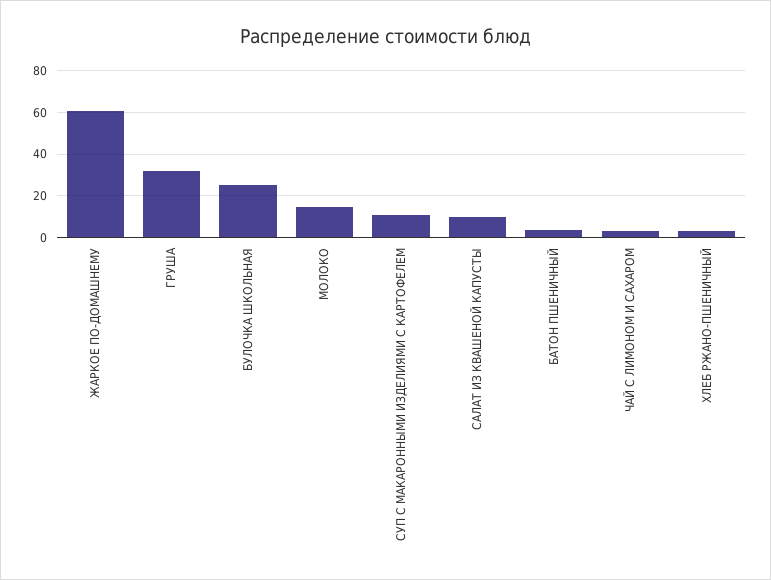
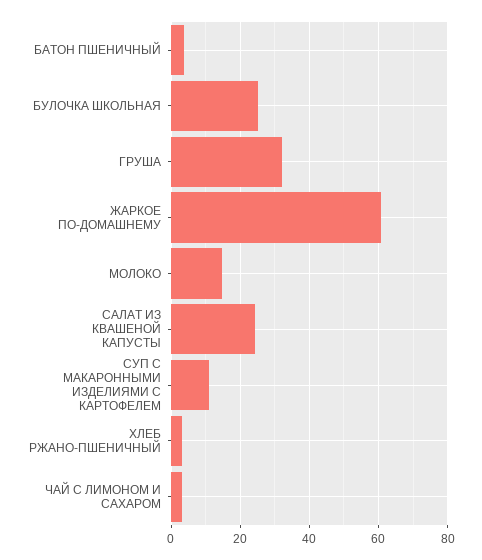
САЛАТ ИЗ КВАШЕНОЙ КАПУСТЫ: 10 -> 24

